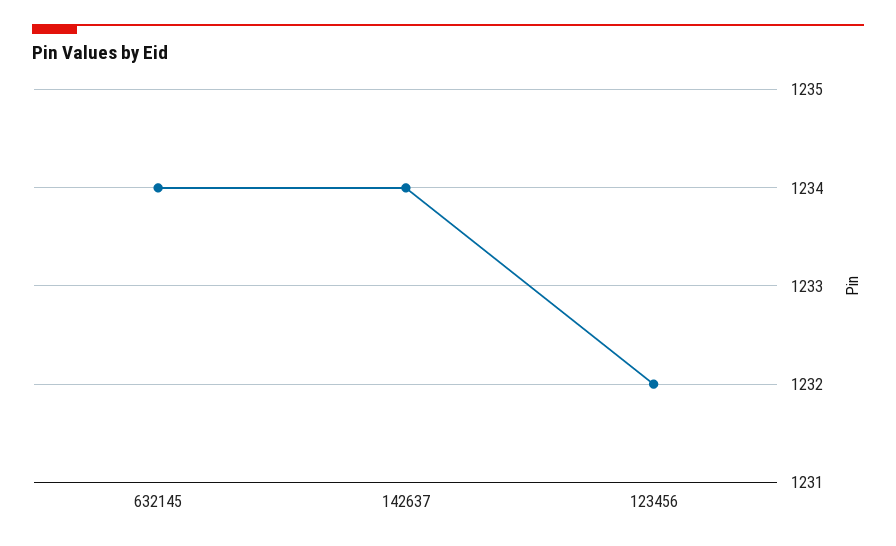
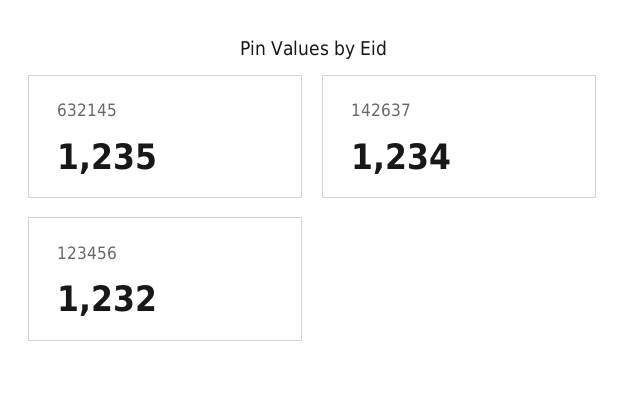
632145: 1234 -> 1235

